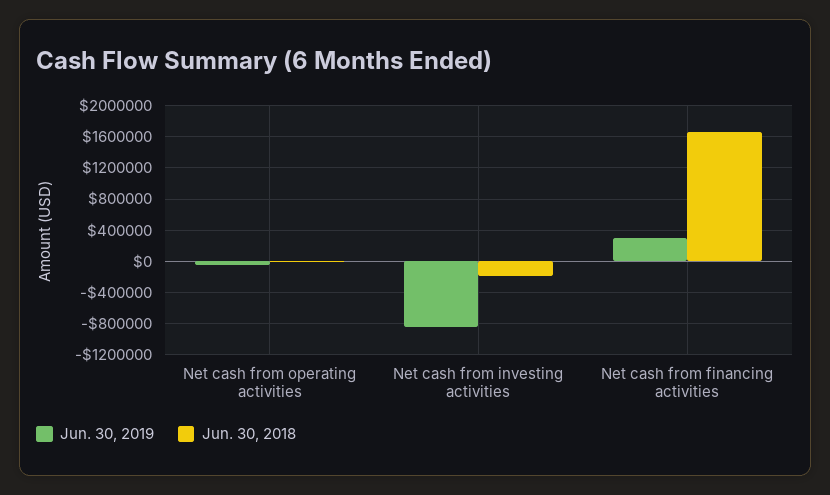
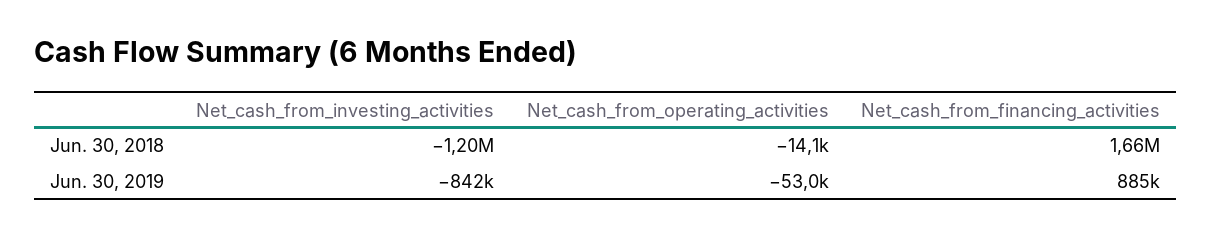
Jun. 30, 2018, Net cash from investing activities: -200000 -> -1200000
Jun. 30, 2019, Net cash from financing activities: 300000 -> 885000

